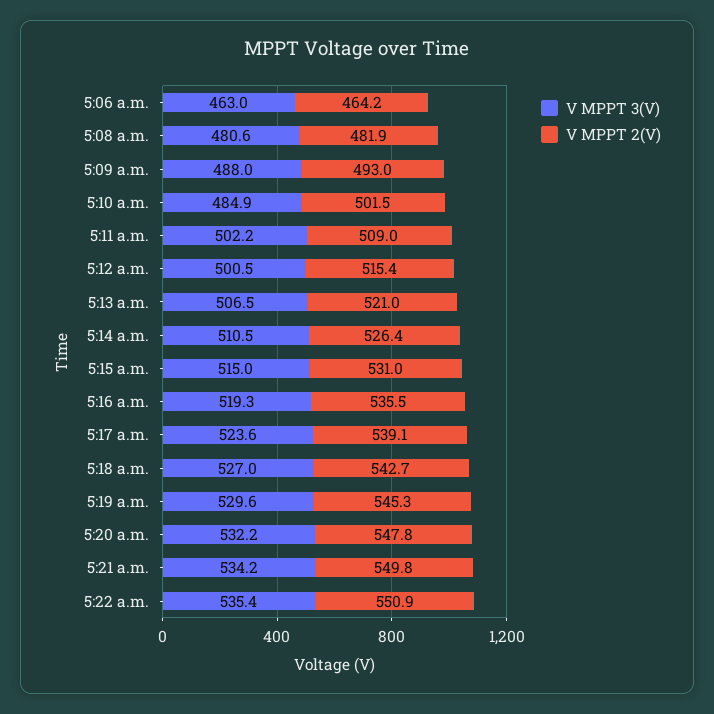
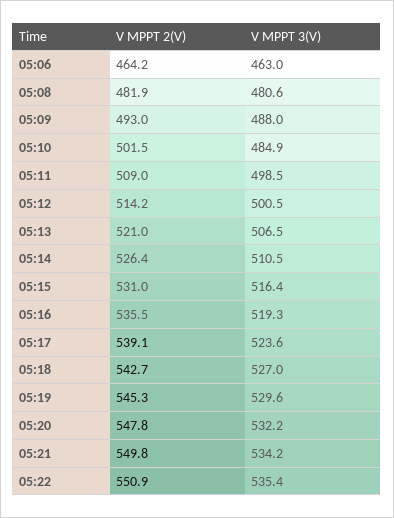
V MPPT 3(V), 5:11 a.m.: 502.2 -> 498.5
V MPPT 2(V), 5:12 a.m.: 515.4 -> 514.2
V MPPT 3(V), 5:15 a.m.: 515 -> 516.4

